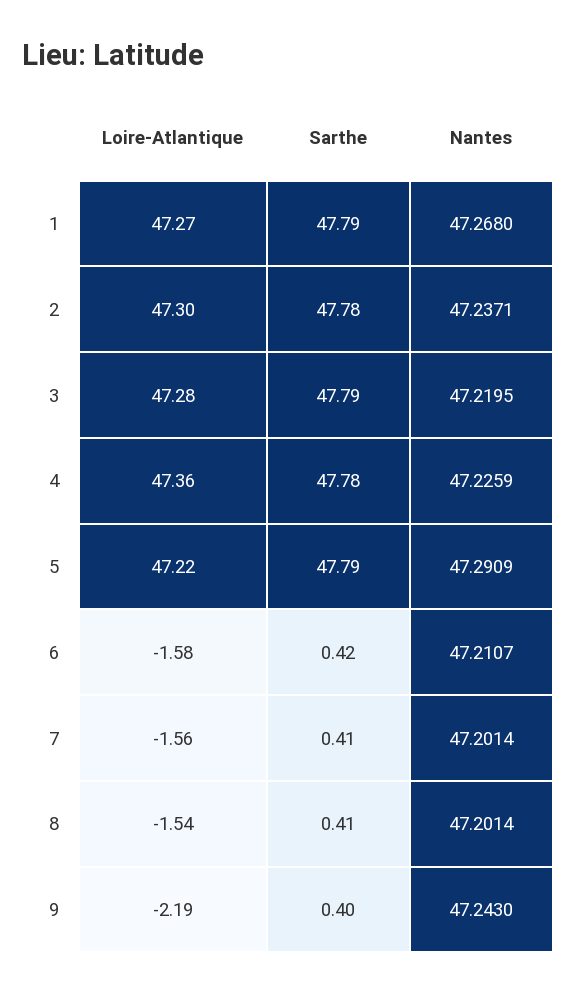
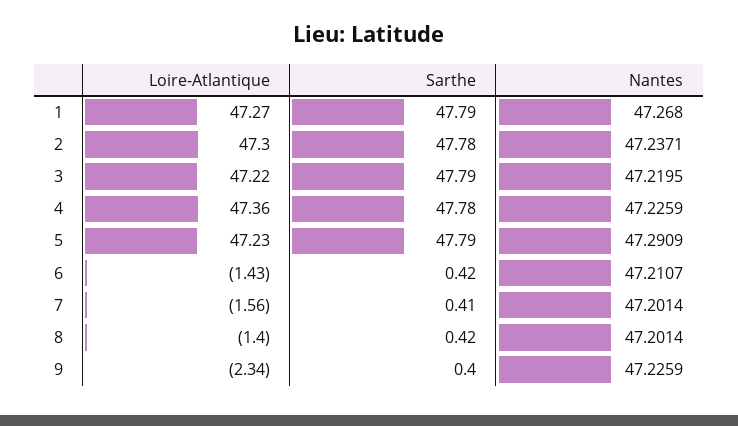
Loire-Atlantique, 3: 47.28 -> 47.22
Loire-Atlantique, 5: 47.22 -> 47.23
Loire-Atlantique, 6: -1.58 -> -1.43
Loire-Atlantique, 8: -1.54 -> -1.4
Sarthe, 8: 0.41 -> 0.42
Loire-Atlantique, 9: -2.19 -> -2.34
Nantes, 9: 47.243 -> 47.2259

